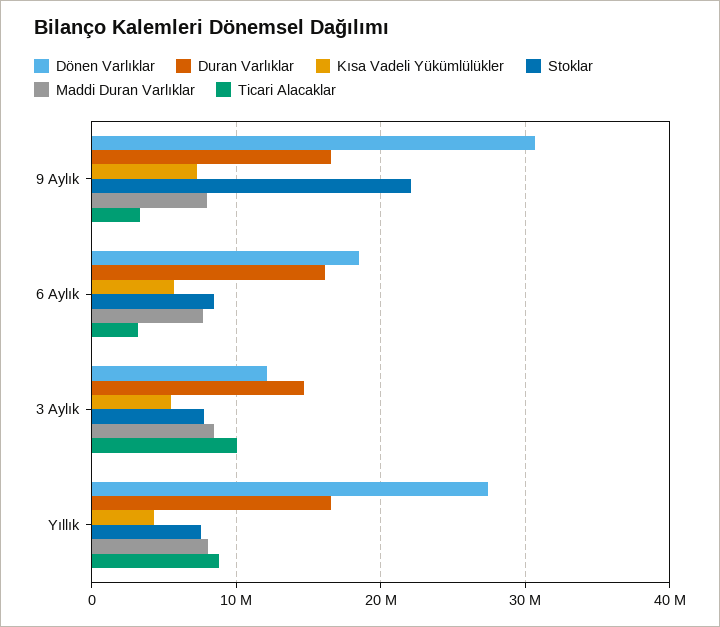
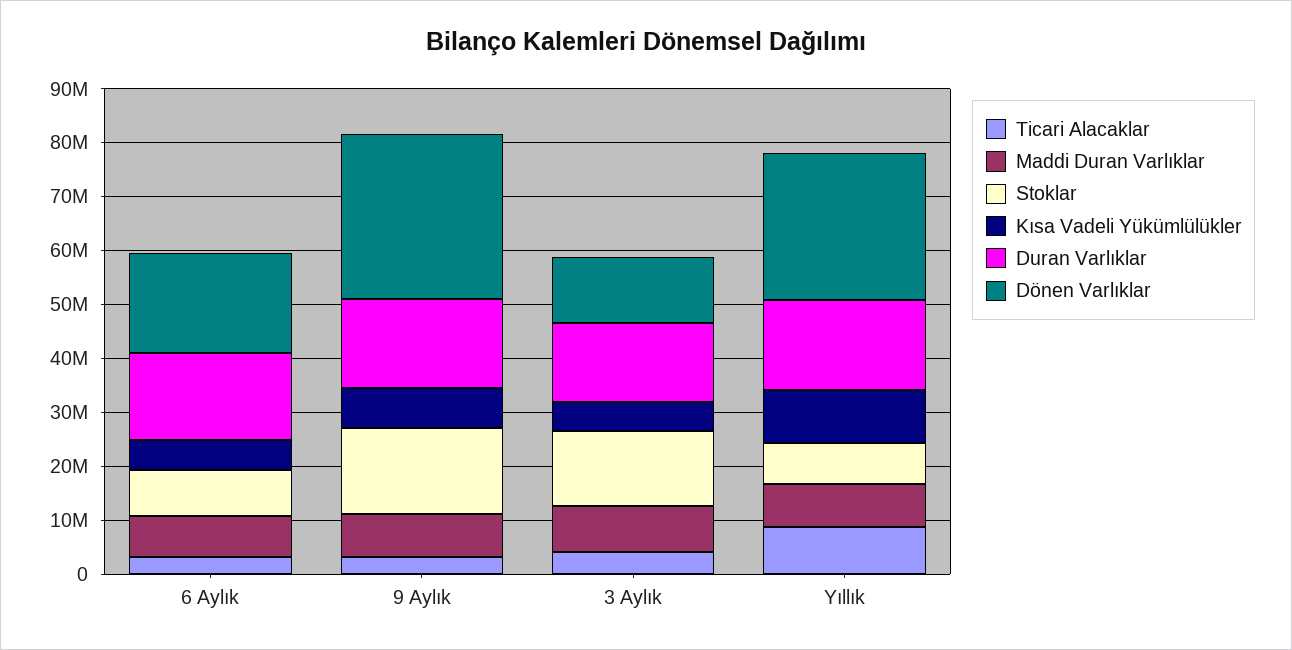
Stoklar, 9 Aylık: 22000000 -> 16000000
Stoklar, 3 Aylık: 8000000 -> 14000000
Ticari Alacaklar, 3 Aylık: 10000000 -> 4000000
Kısa Vadeli Yükümlülükler, Yıllık: 4000000 -> 10000000

